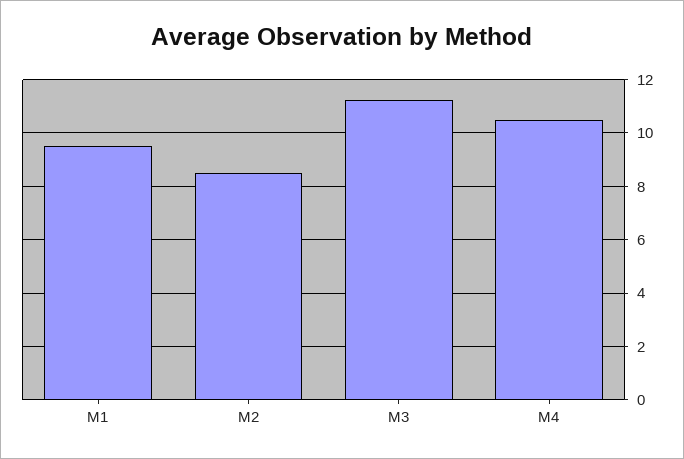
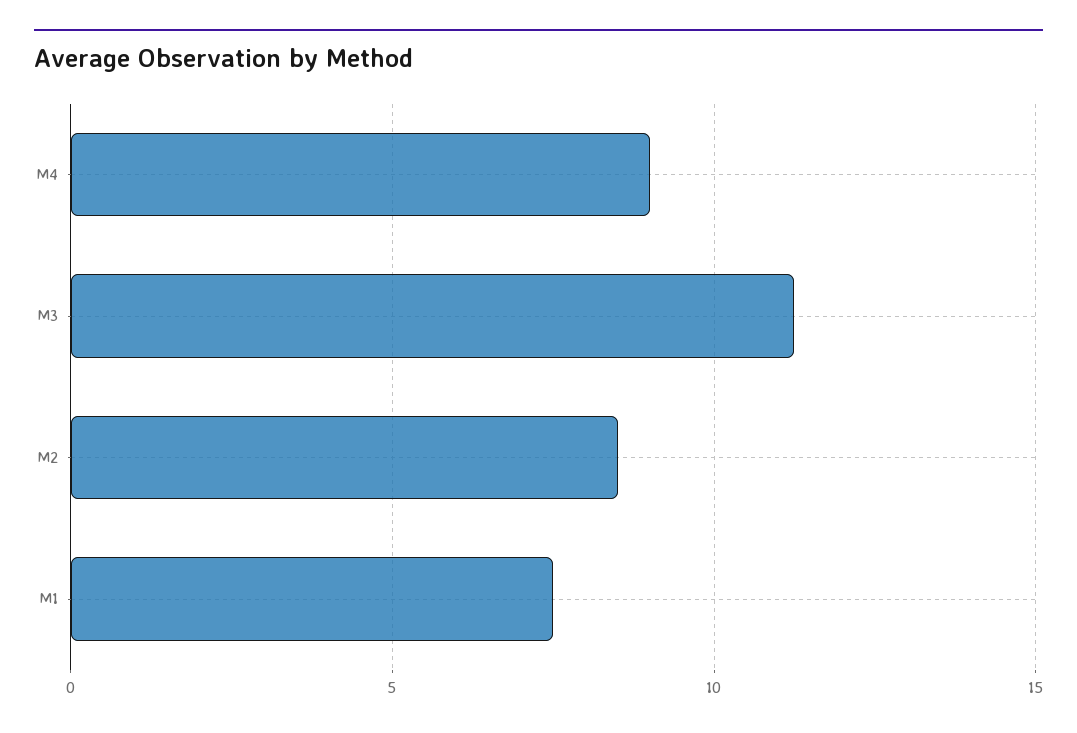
M1: 9.5 -> 7.5
M4: 10.5 -> 9

